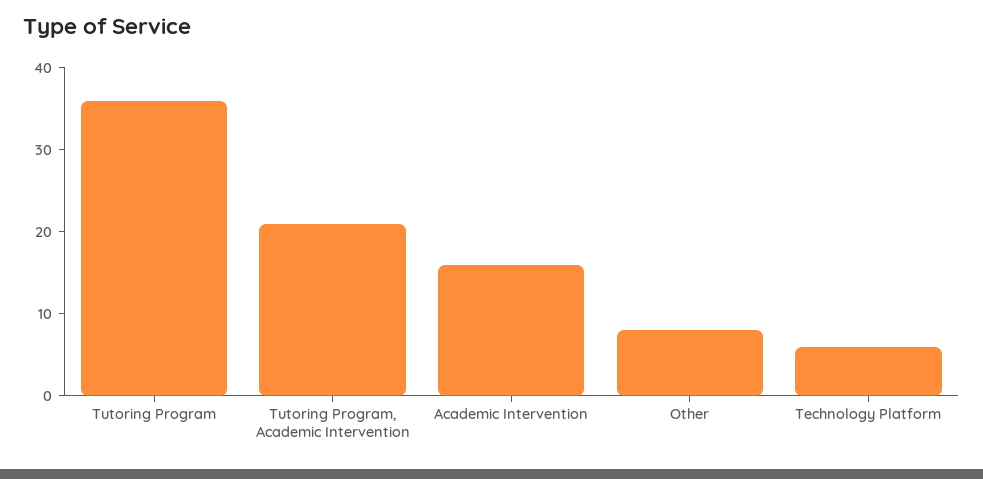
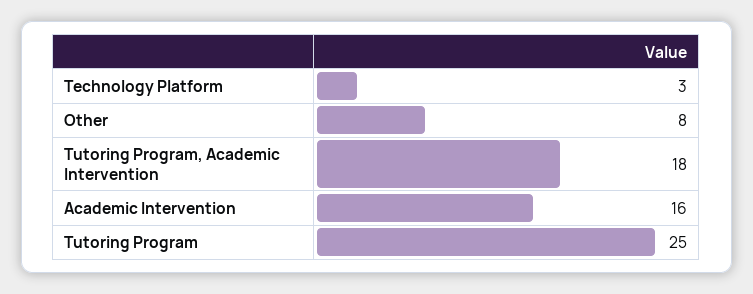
Tutoring Program: 36 -> 25
Tutoring Program, Academic Intervention: 21 -> 18
Technology Platform: 6 -> 3

